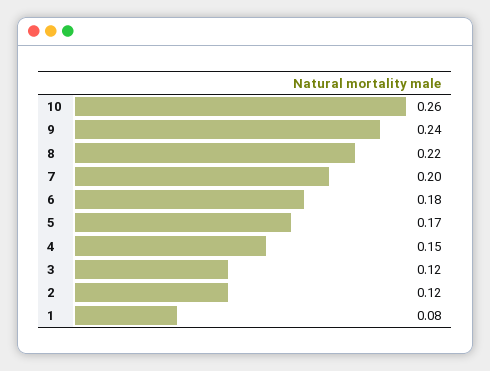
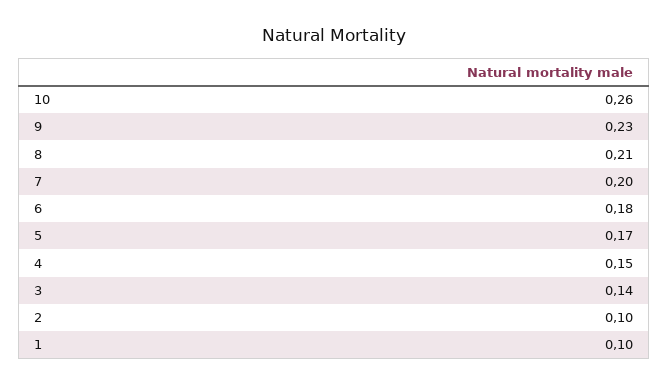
9: 0.24 -> 0.23
8: 0.22 -> 0.21
3: 0.12 -> 0.14
2: 0.12 -> 0.1
1: 0.08 -> 0.1

